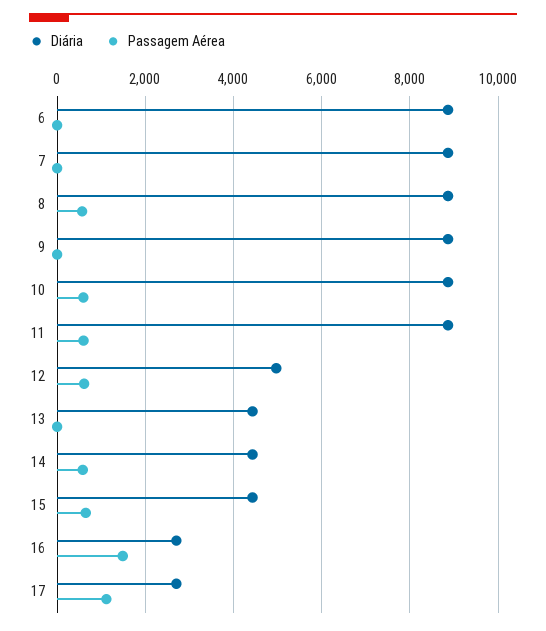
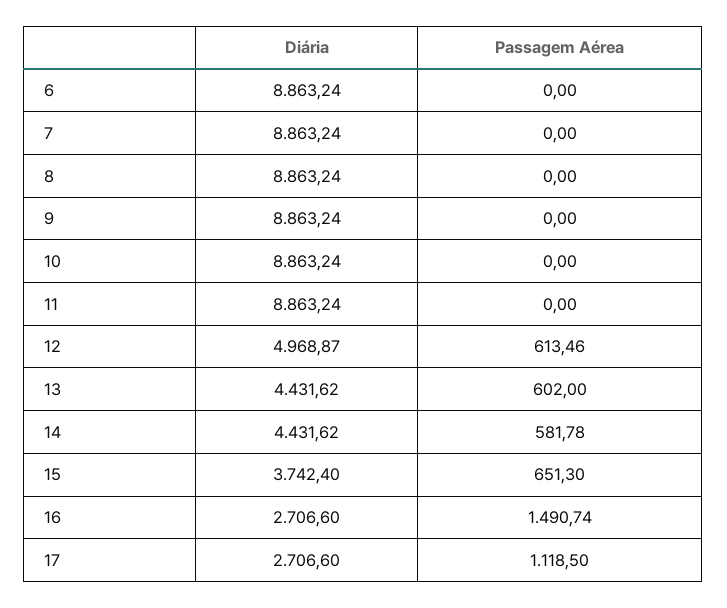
Passagem Aérea, 8: 600 -> 0
Passagem Aérea, 10: 600 -> 0
Passagem Aérea, 11: 600 -> 0
Passagem Aérea, 13: 0 -> 602
Diária, 15: 4400 -> 3742.4

